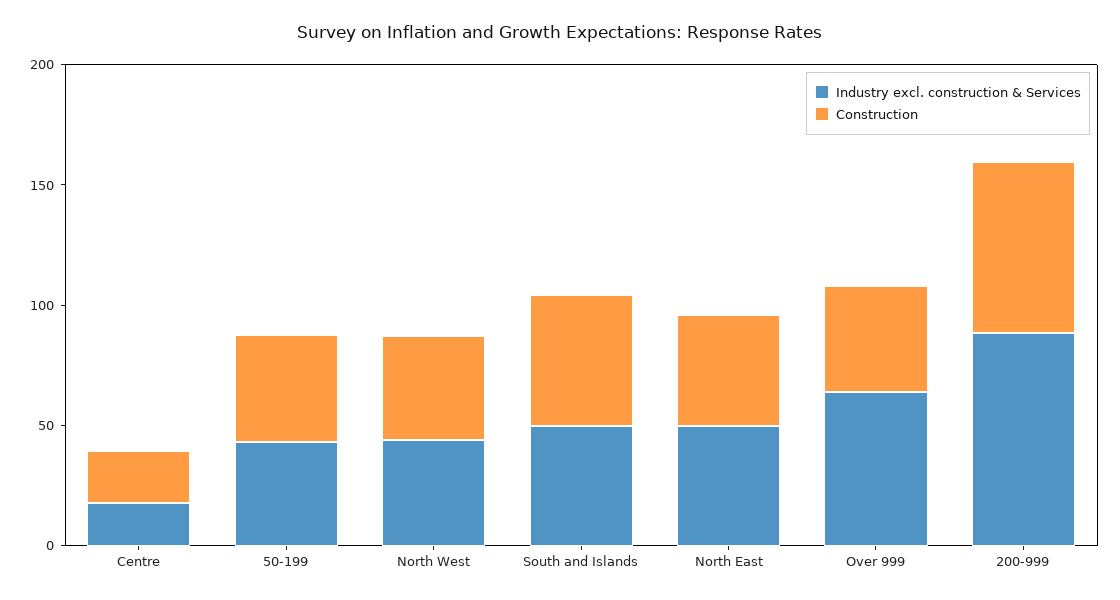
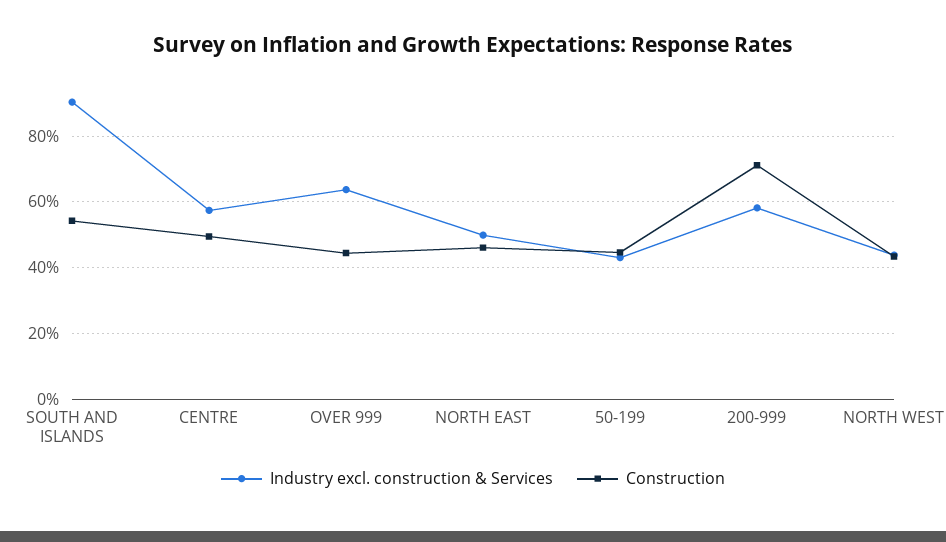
Industry excl. construction & Services, Centre: 20 -> 58
Construction, Centre: 20 -> 50
Industry excl. construction & Services, South and Islands: 50 -> 90
Industry excl. construction & Services, 200-999: 90 -> 58

